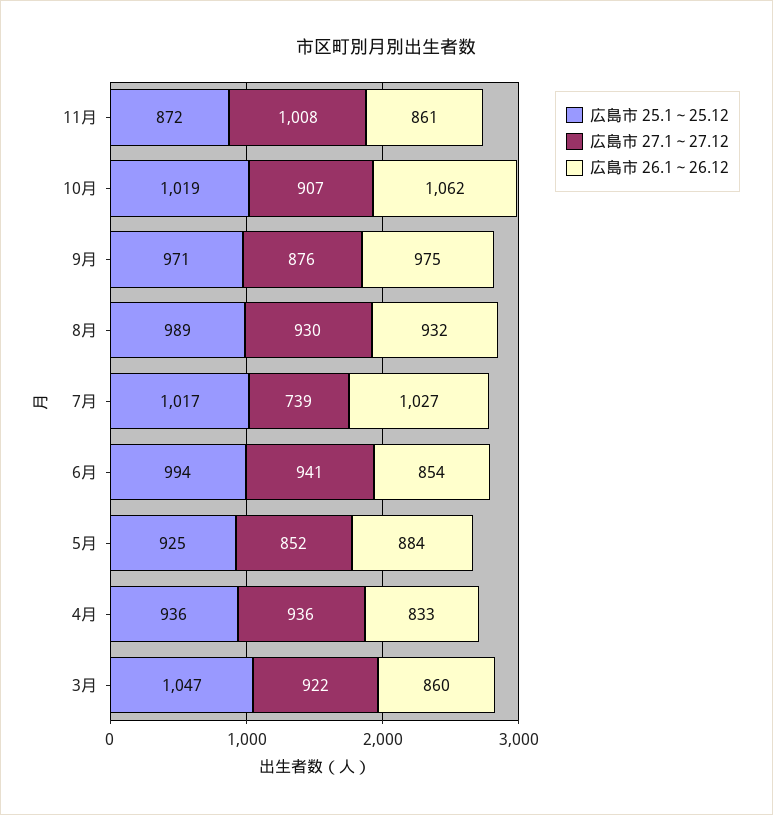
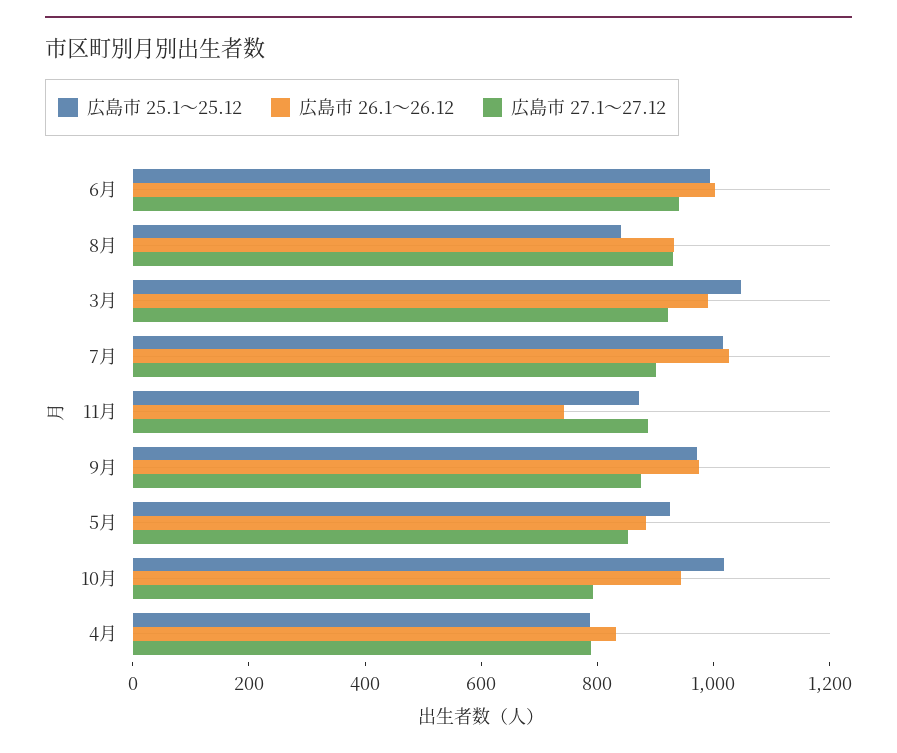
広島市 27.1～27.12, 11月: 1008 -> 900
広島市 26.1～26.12, 11月: 861 -> 750
広島市 27.1～27.12, 10月: 907 -> 800
広島市 26.1～26.12, 10月: 1062 -> 950
広島市 25.1～25.12, 8月: 989 -> 850
広島市 27.1～27.12, 7月: 739 -> 900
広島市 26.1～26.12, 6月: 854 -> 1000
広島市 25.1～25.12, 4月: 936 -> 800
広島市 27.1～27.12, 4月: 936 -> 800
広島市 26.1～26.12, 3月: 860 -> 1000

